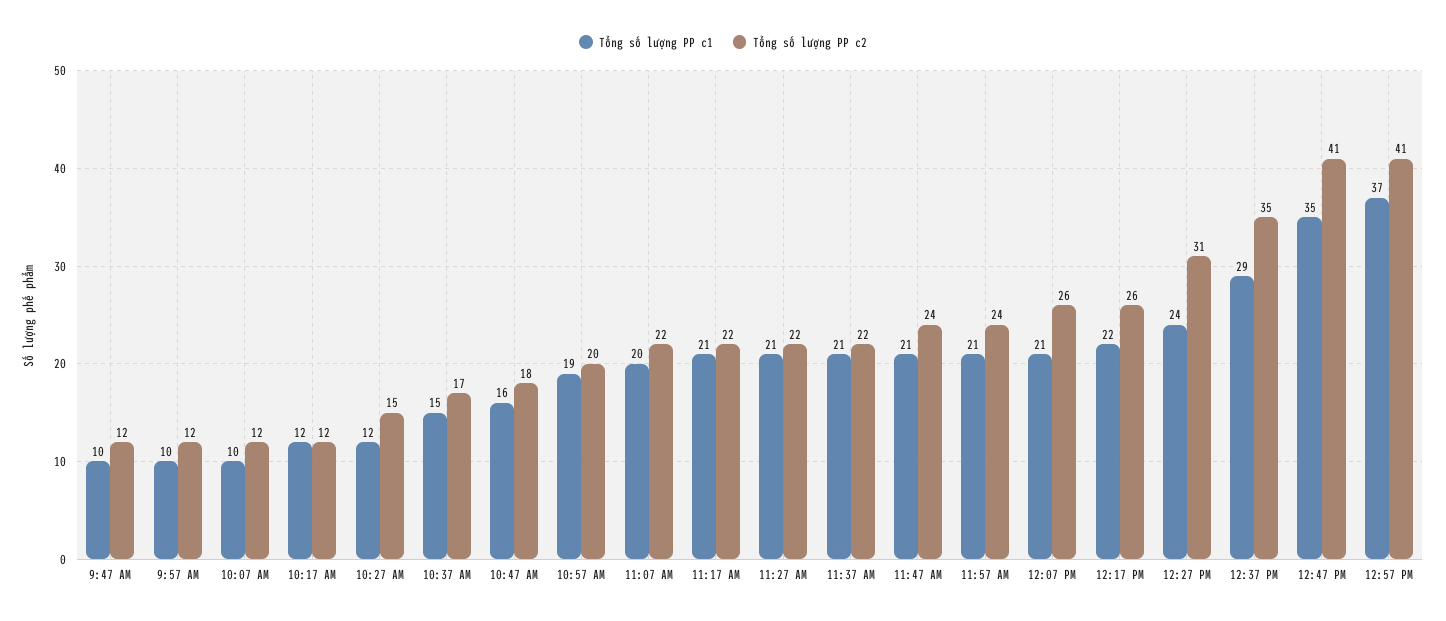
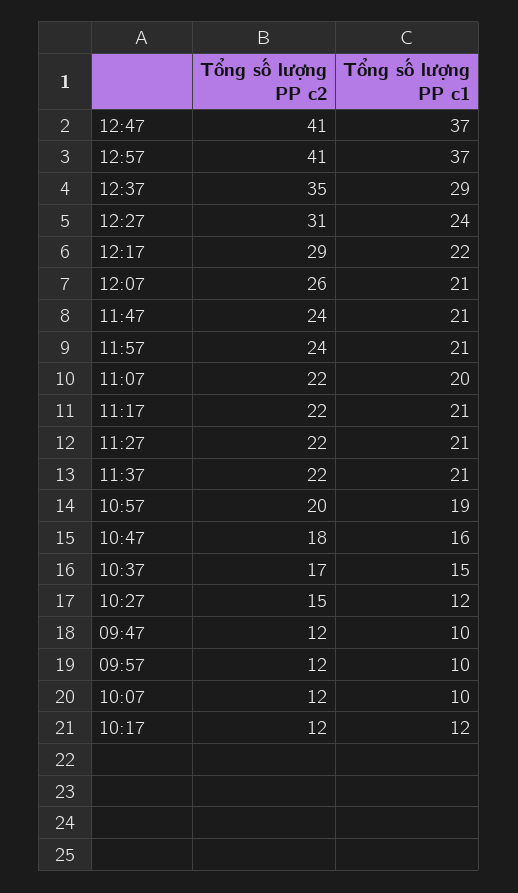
Tổng số lượng PP c2, 12:17 PM: 26 -> 29
Tổng số lượng PP c1, 12:47 PM: 35 -> 37

